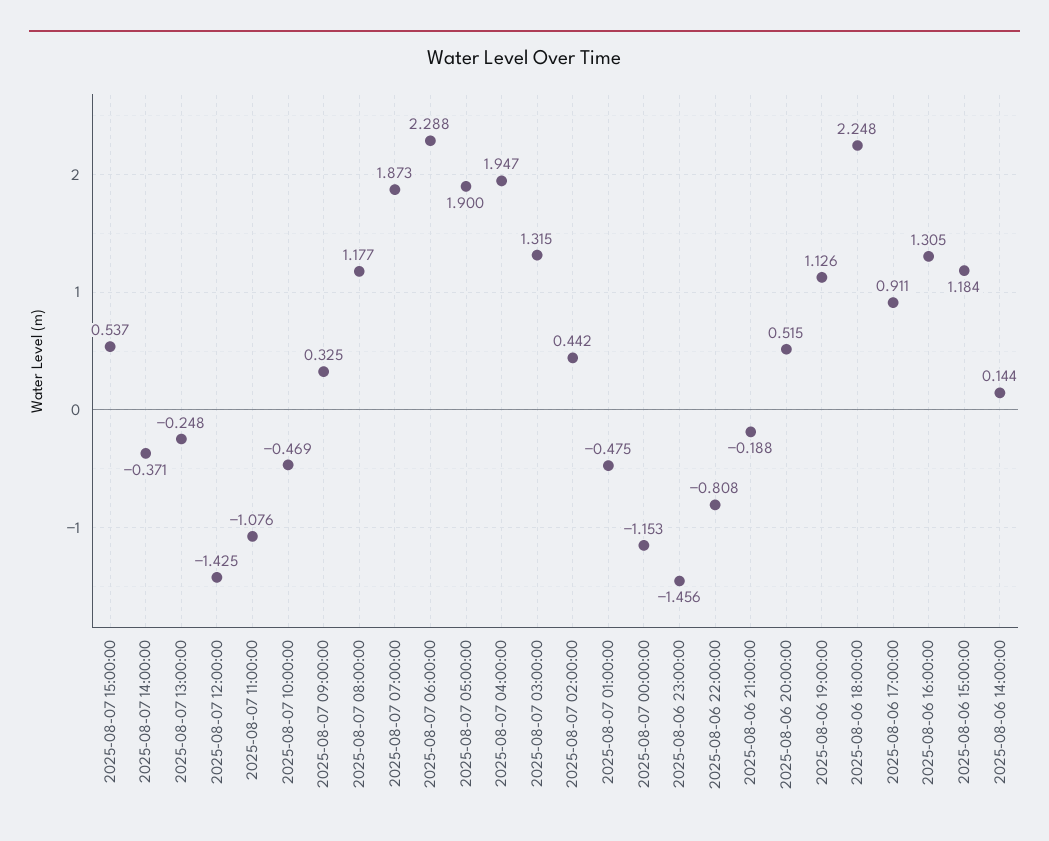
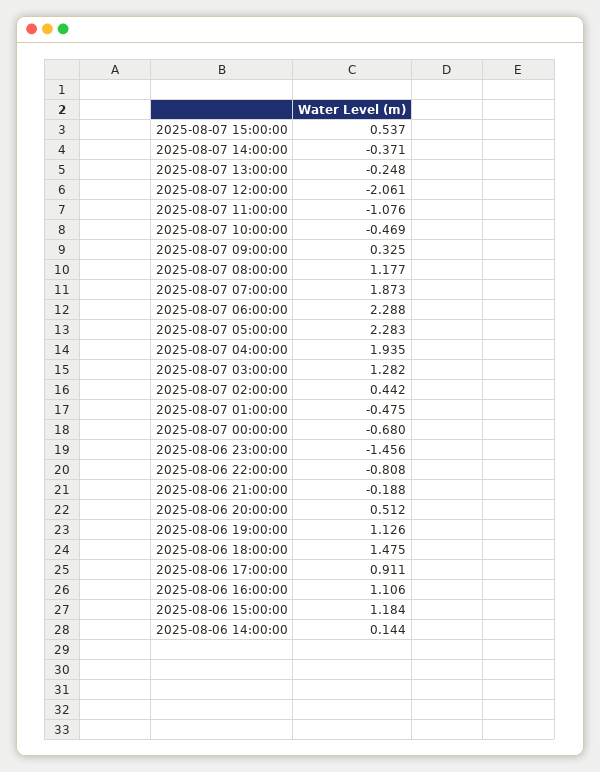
2025-08-07 12:00:00: -1.425 -> -2.061
2025-08-07 05:00:00: 1.9 -> 2.283
2025-08-07 04:00:00: 1.947 -> 1.935
2025-08-07 03:00:00: 1.315 -> 1.282
2025-08-07 00:00:00: -1.153 -> -0.68
2025-08-06 20:00:00: 0.515 -> 0.512
2025-08-06 18:00:00: 2.248 -> 1.475
2025-08-06 16:00:00: 1.305 -> 1.106

